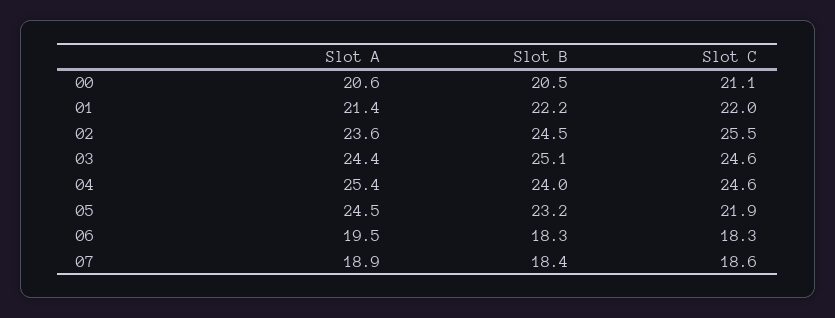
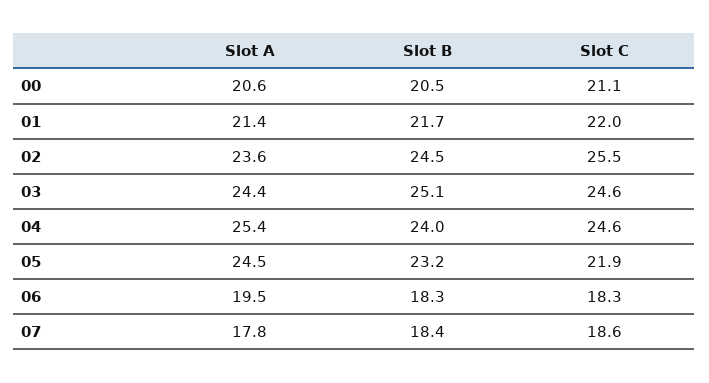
Slot B, 01: 22.2 -> 21.7
Slot A, 07: 18.9 -> 17.8

